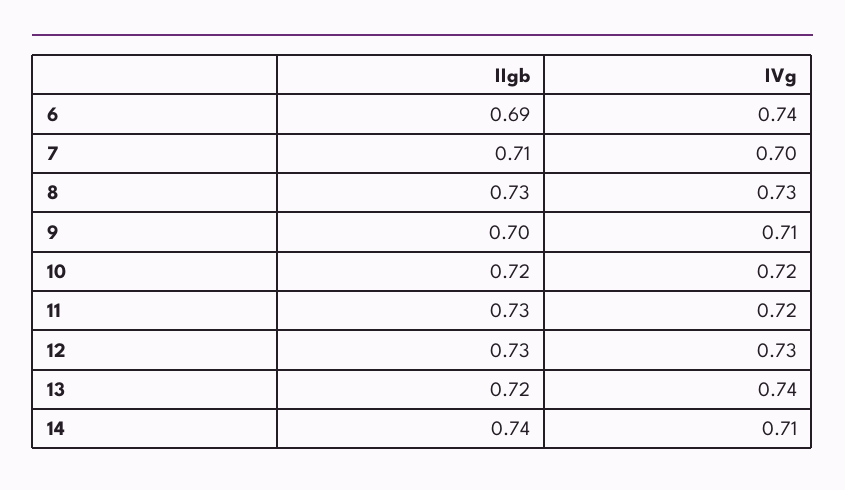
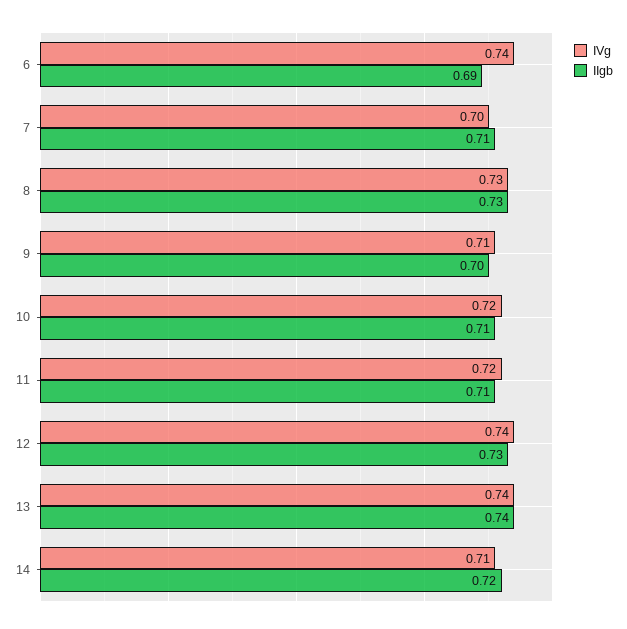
IIgb, 10: 0.72 -> 0.71
IIgb, 11: 0.73 -> 0.71
IVg, 12: 0.73 -> 0.74
IIgb, 13: 0.72 -> 0.74
IIgb, 14: 0.74 -> 0.72

